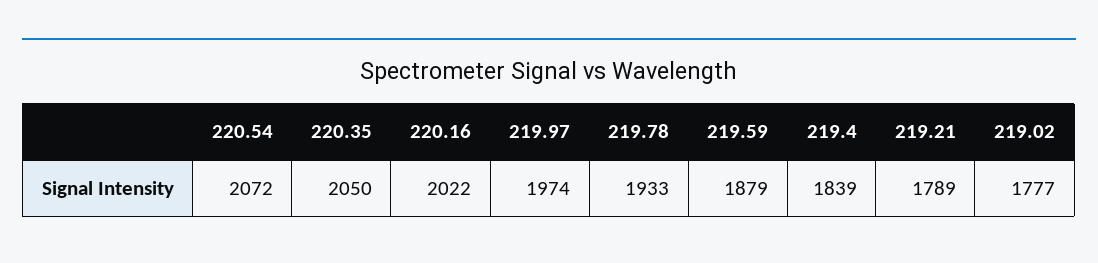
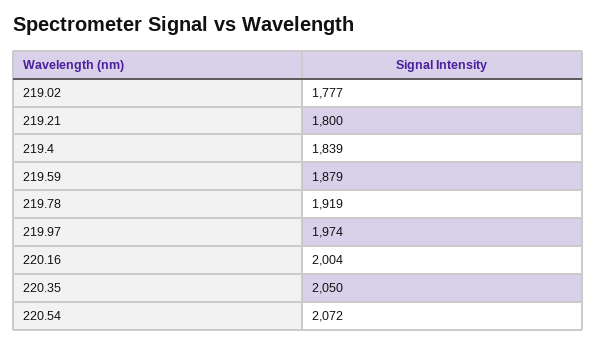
220.16: 2022 -> 2004
219.78: 1933 -> 1919
219.21: 1789 -> 1800

